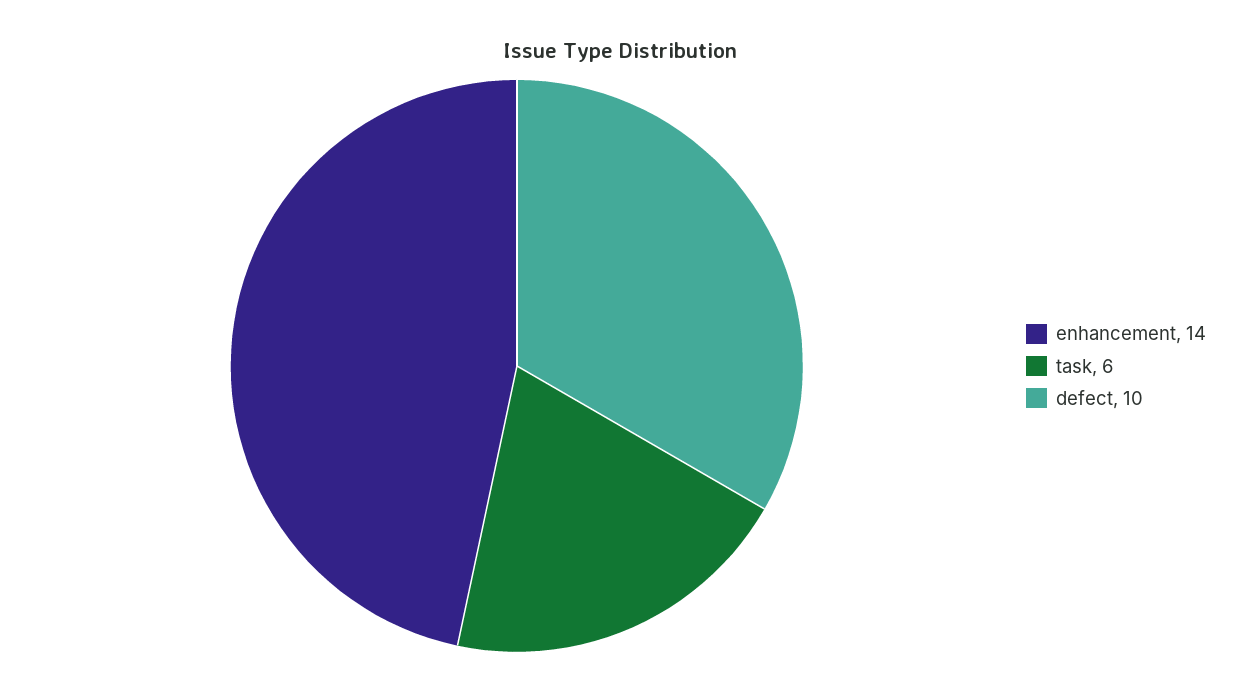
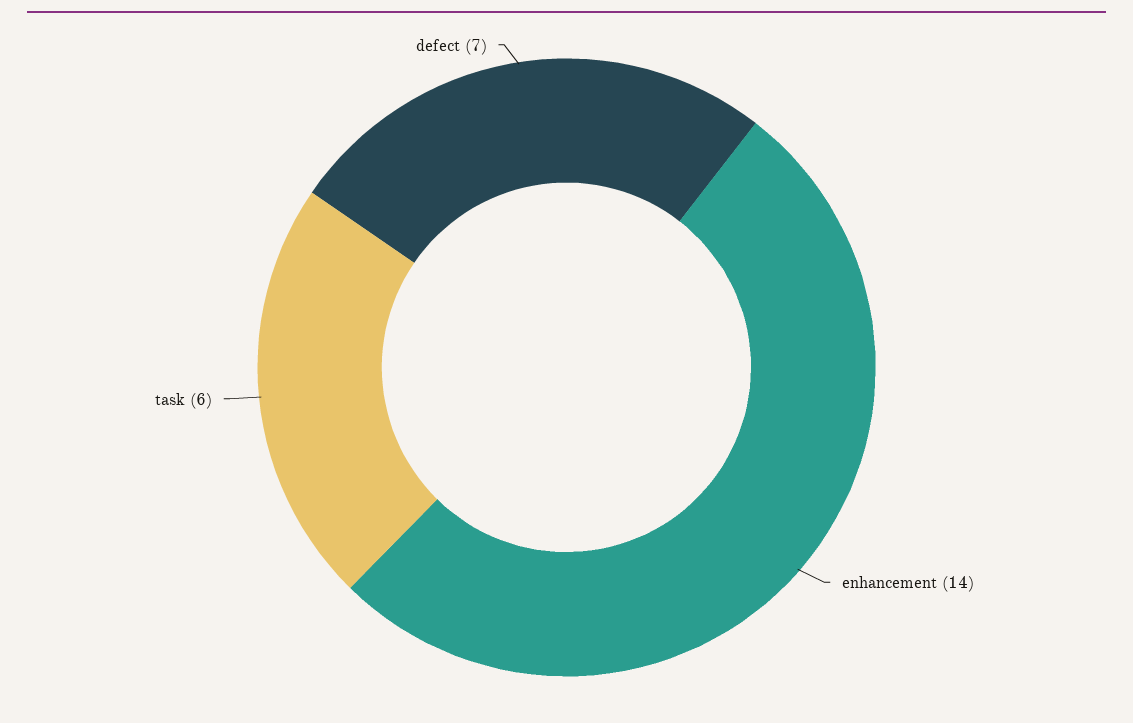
defect: 10 -> 7

